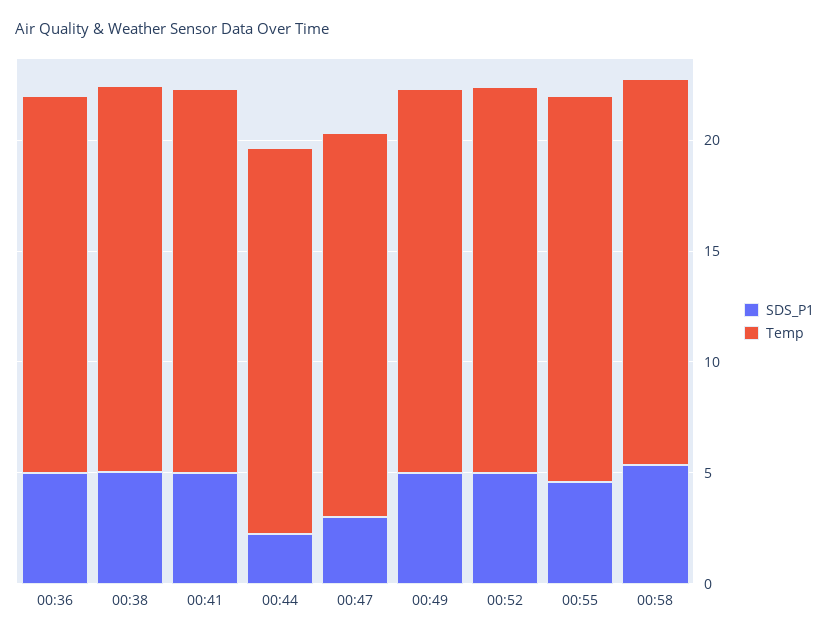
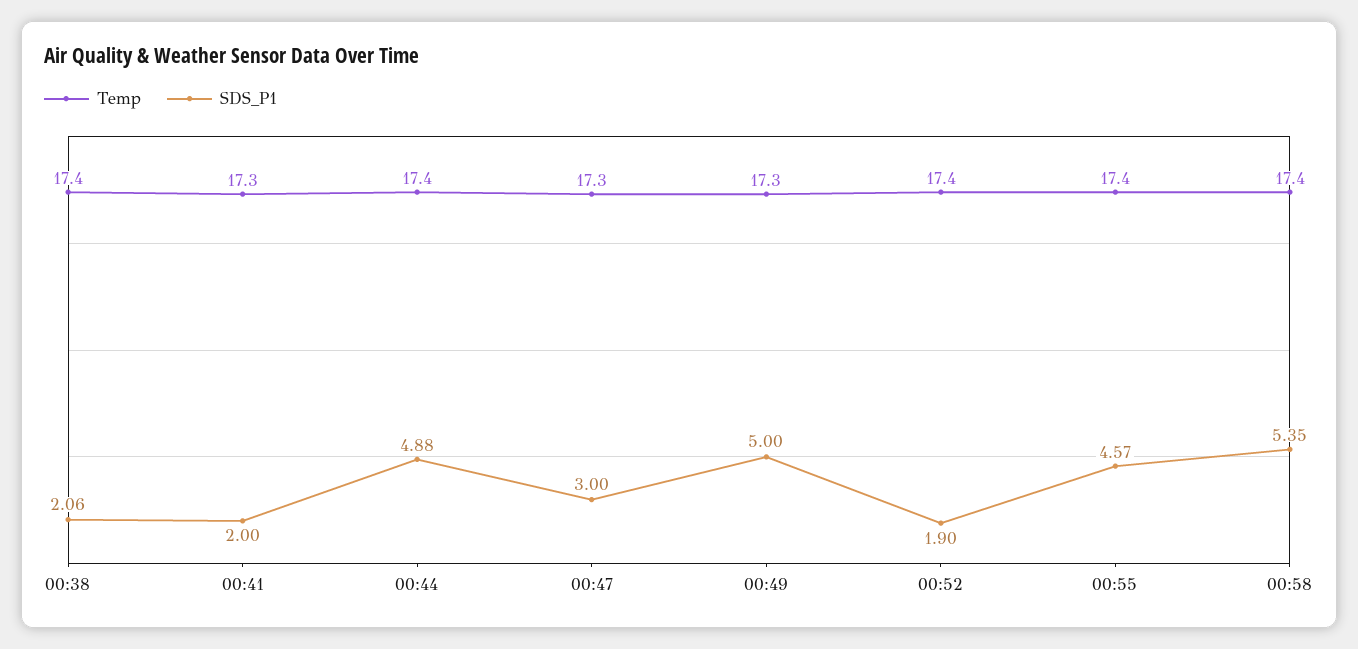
SDS_P1, 00:36: 5 -> none
Temp, 00:36: 17 -> none
SDS_P1, 00:38: 5 -> 2.06
SDS_P1, 00:41: 5 -> 2
SDS_P1, 00:44: 2 -> 4.88
SDS_P1, 00:52: 5 -> 1.9

